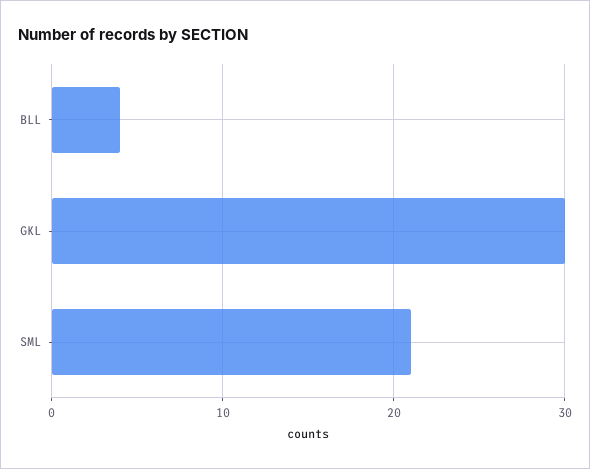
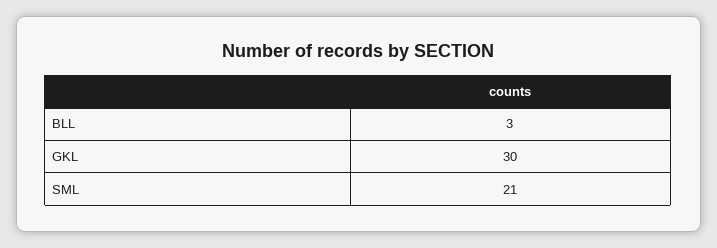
BLL: 4 -> 3

